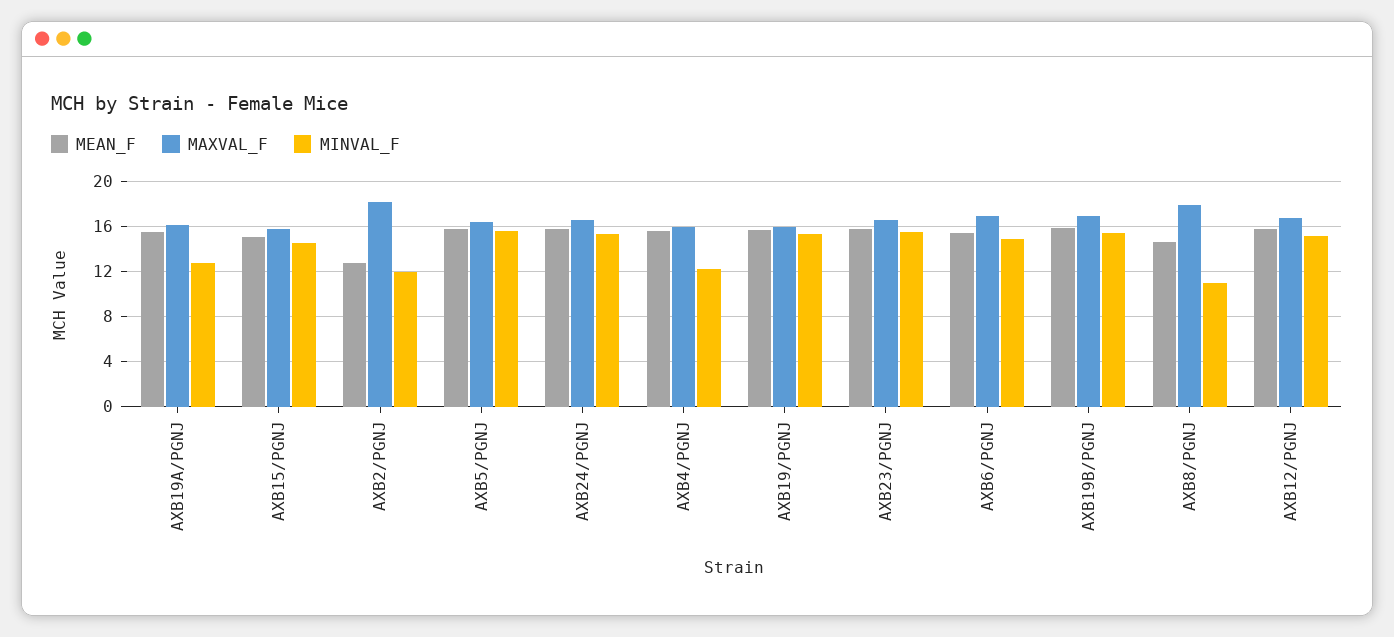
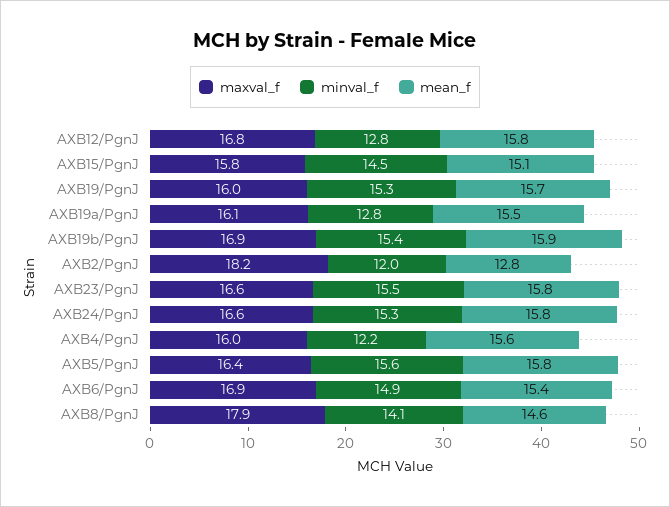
MINVAL_F, AXB8/PGNJ: 11 -> 14.1
MINVAL_F, AXB12/PGNJ: 15 -> 12.8

